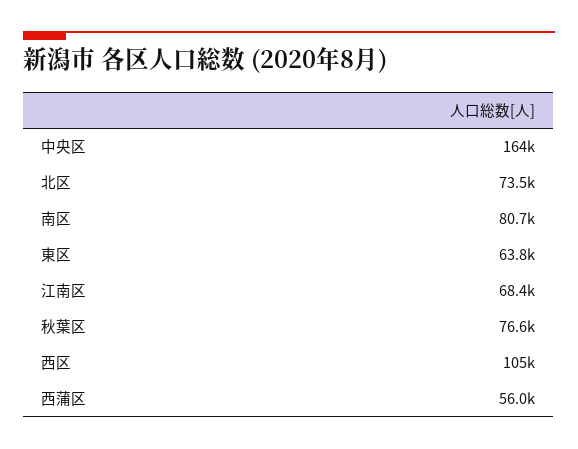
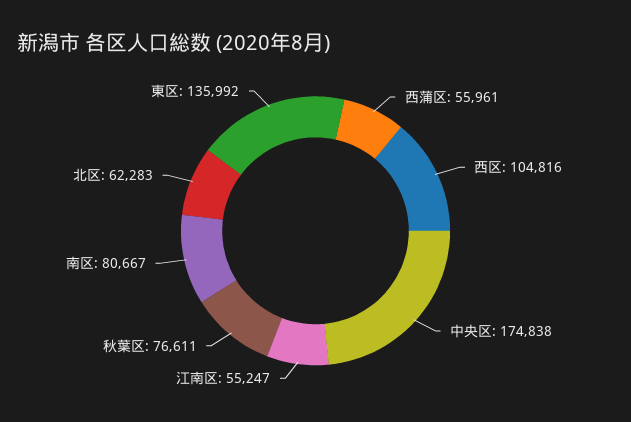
中央区: 164000 -> 174838
北区: 73500 -> 62283
東区: 63800 -> 135992
江南区: 68400 -> 55247

